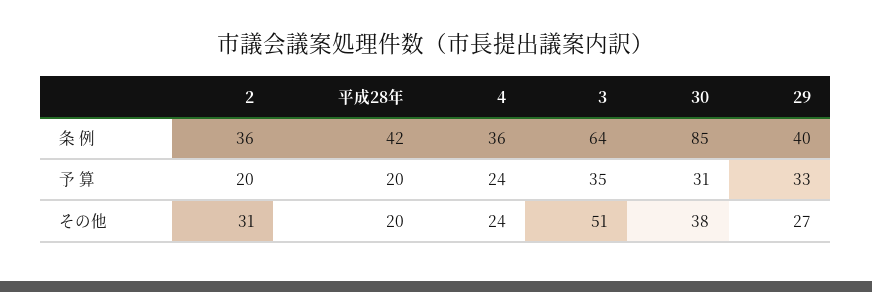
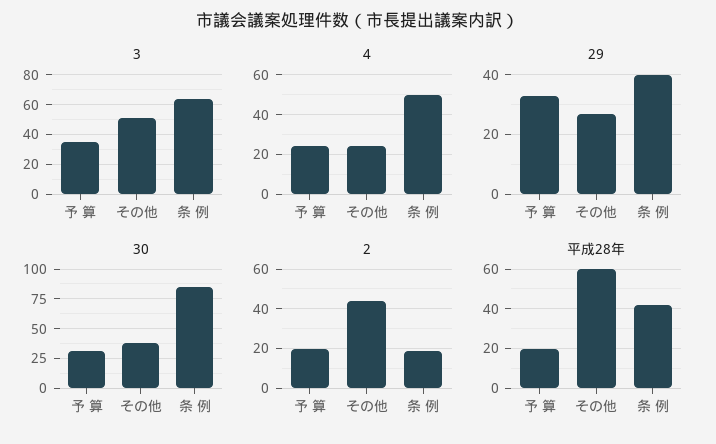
2, 条 例: 36 -> 20
4, 条 例: 36 -> 50
2, その他: 31 -> 45
平成28年, その他: 20 -> 60

